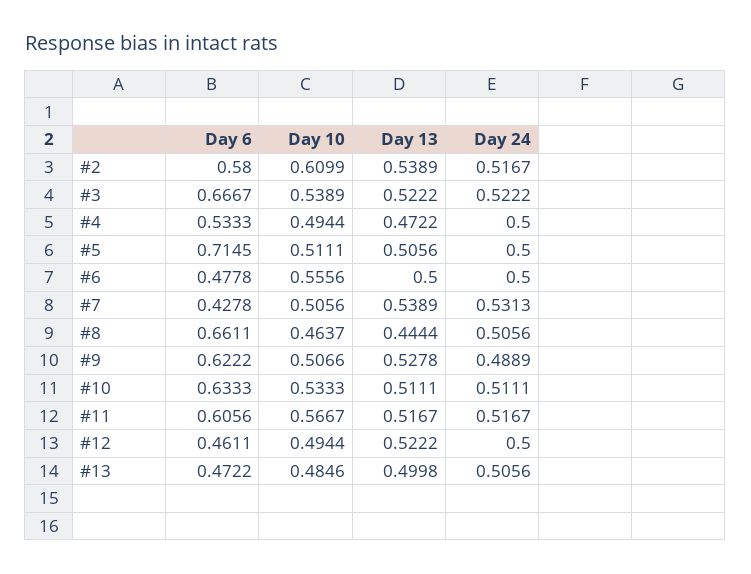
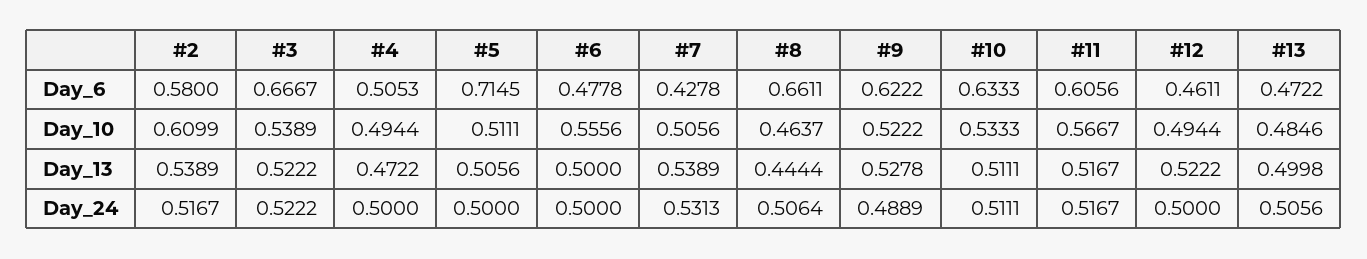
Day 6, #4: 0.5333 -> 0.5053
Day 24, #8: 0.5056 -> 0.5064
Day 10, #9: 0.5066 -> 0.5222

